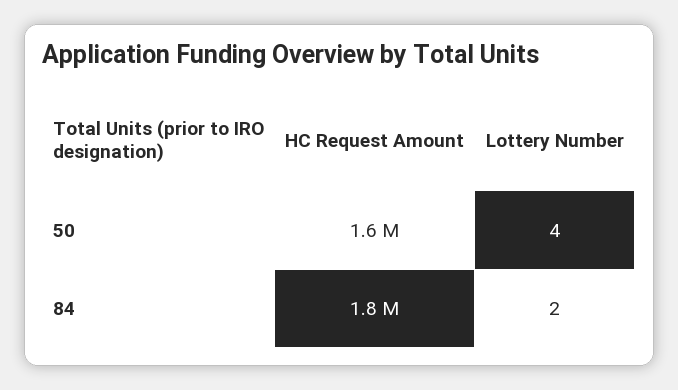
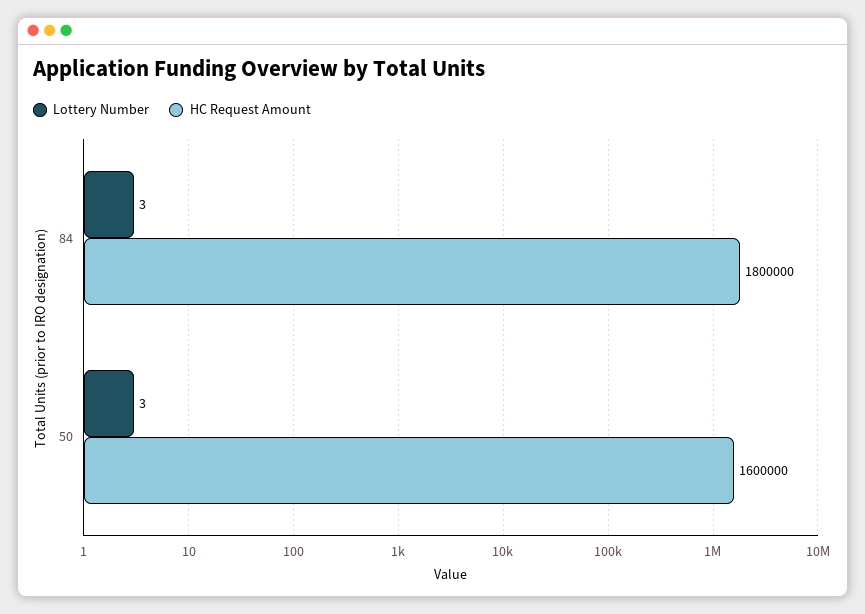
Lottery Number, 50: 4 -> 3
Lottery Number, 84: 2 -> 3

